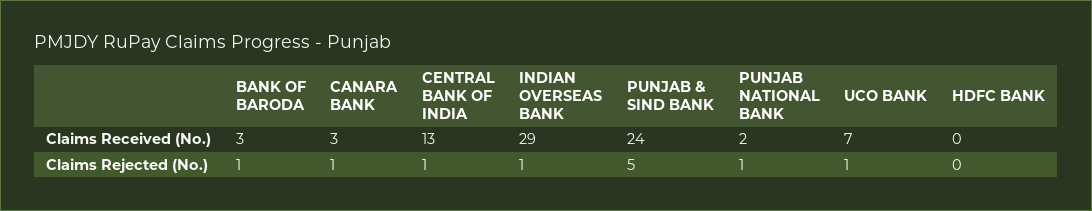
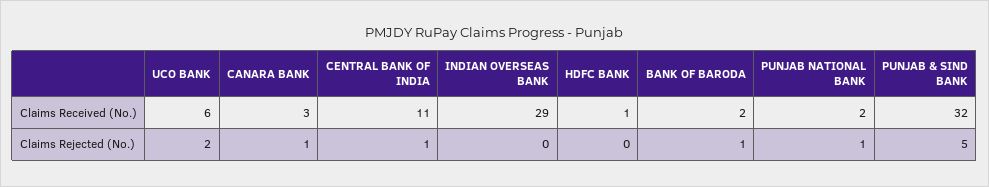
BANK OF BARODA, Claims Received (No.): 3 -> 2
CENTRAL BANK OF INDIA, Claims Received (No.): 13 -> 11
PUNJAB & SIND BANK, Claims Received (No.): 24 -> 32
UCO BANK, Claims Received (No.): 7 -> 6
HDFC BANK, Claims Received (No.): 0 -> 1
INDIAN OVERSEAS BANK, Claims Rejected (No.): 1 -> 0
UCO BANK, Claims Rejected (No.): 1 -> 2

